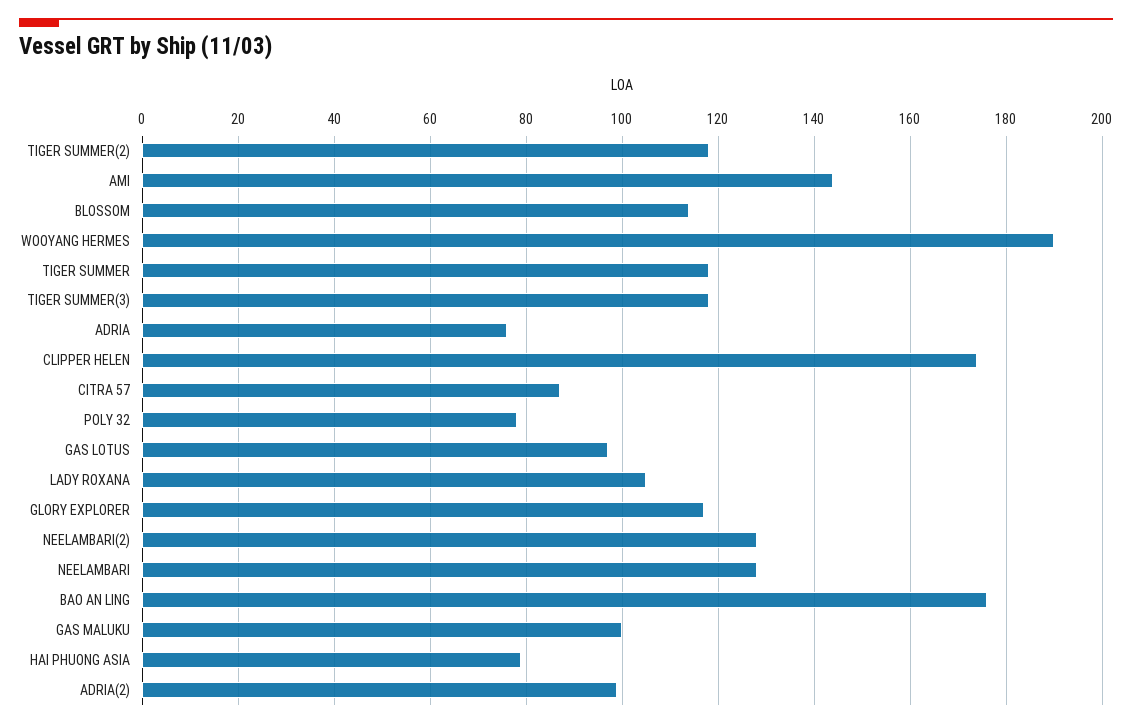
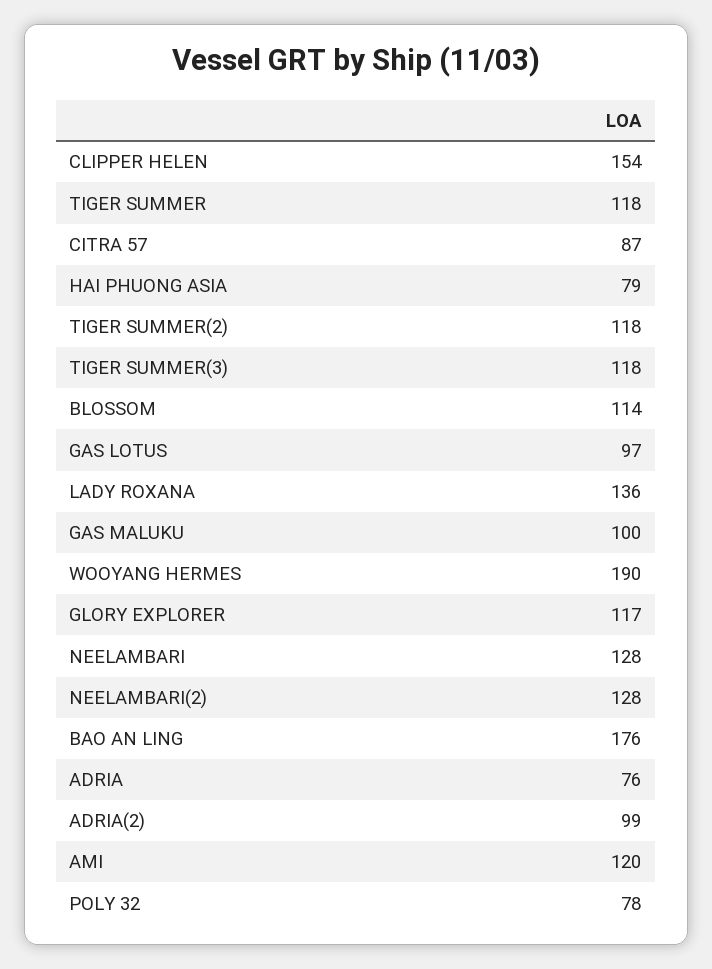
AMI: 145 -> 120
CLIPPER HELEN: 175 -> 154
LADY ROXANA: 105 -> 136

